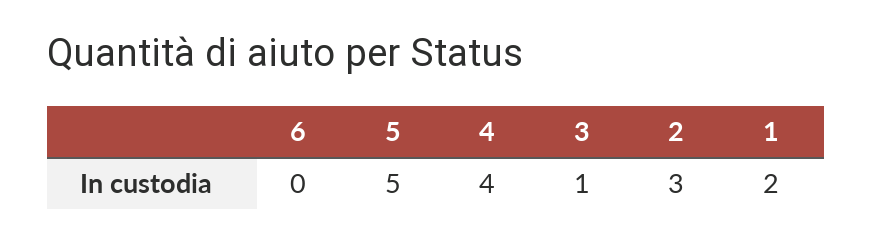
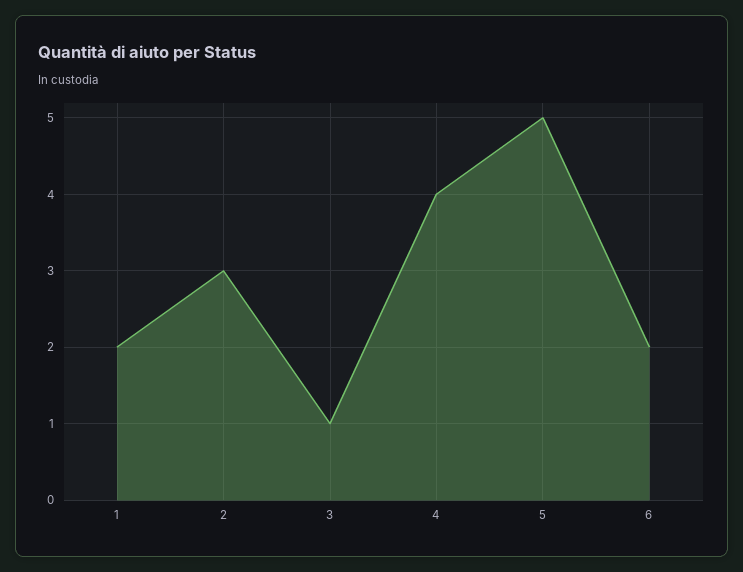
6: 0 -> 2

